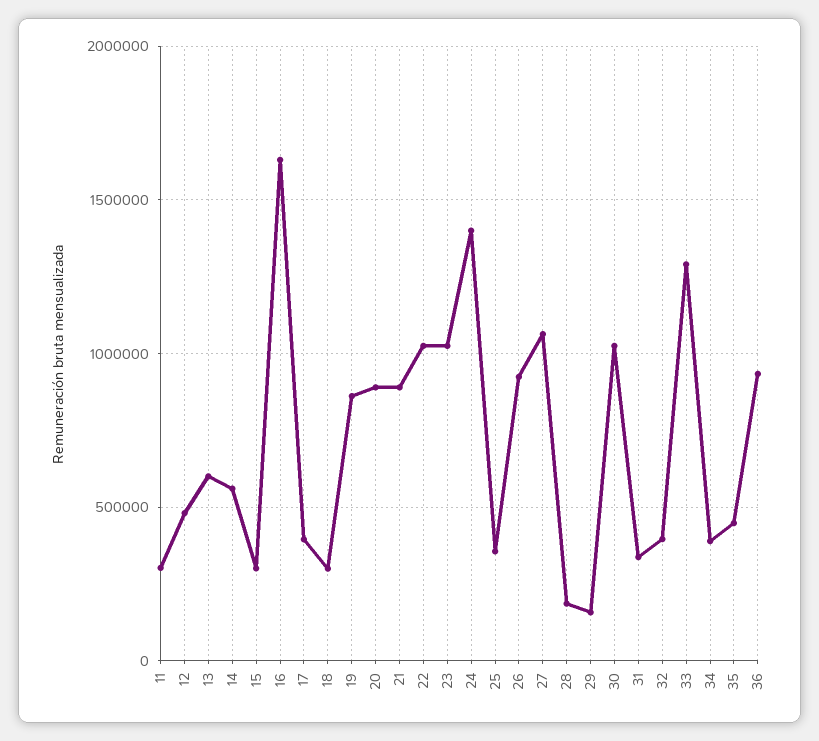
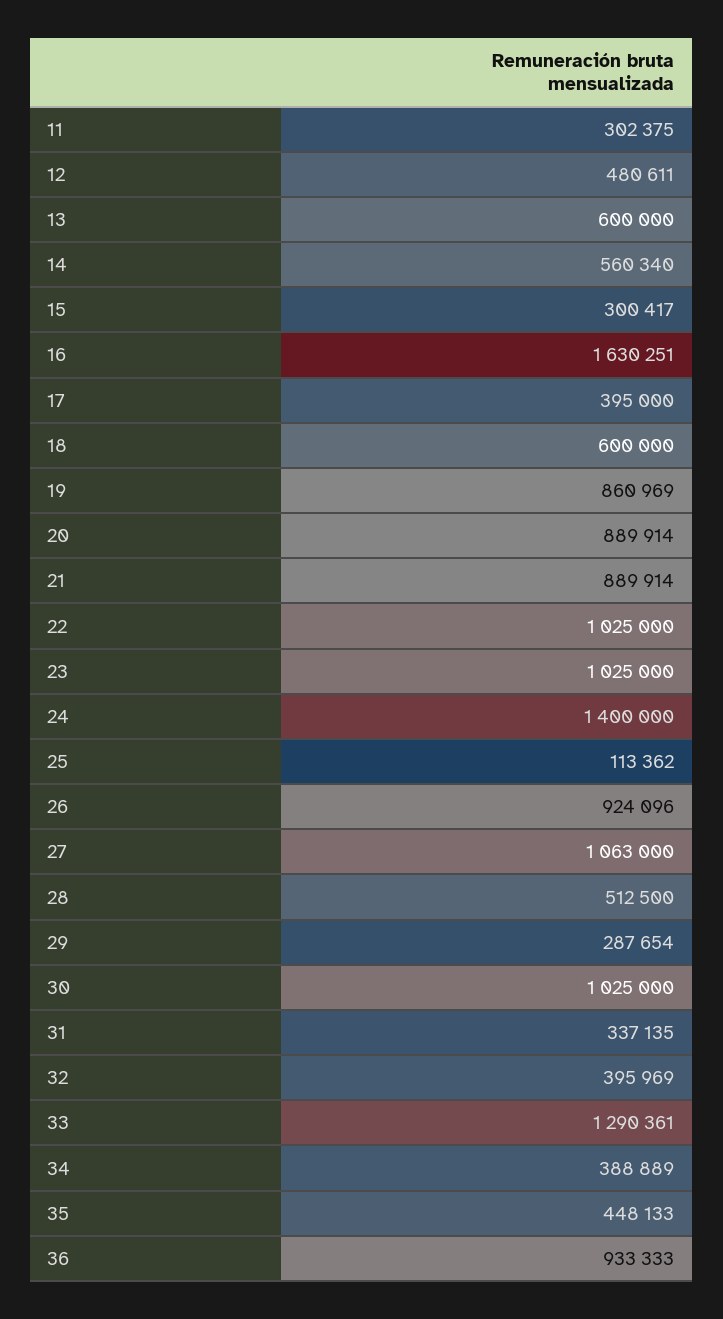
18: 300000 -> 600000
25: 350000 -> 113362
28: 200000 -> 512500
29: 150000 -> 287654

